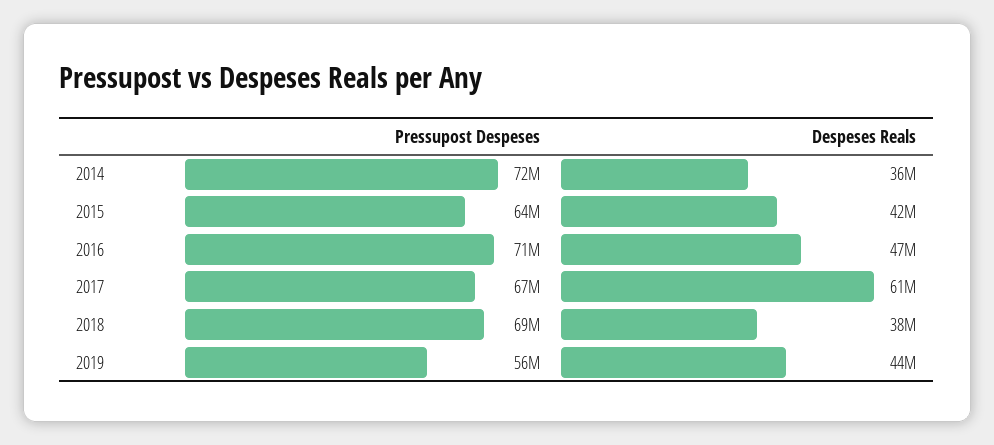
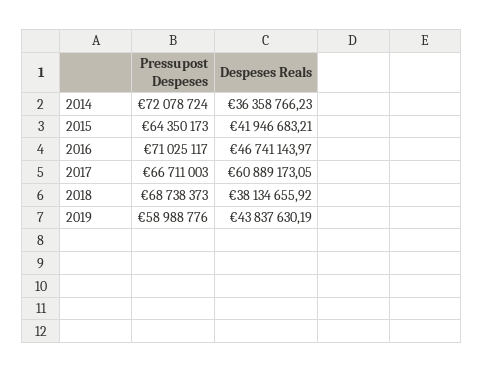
Pressupost Despeses, 2019: 56000000 -> 58988776

